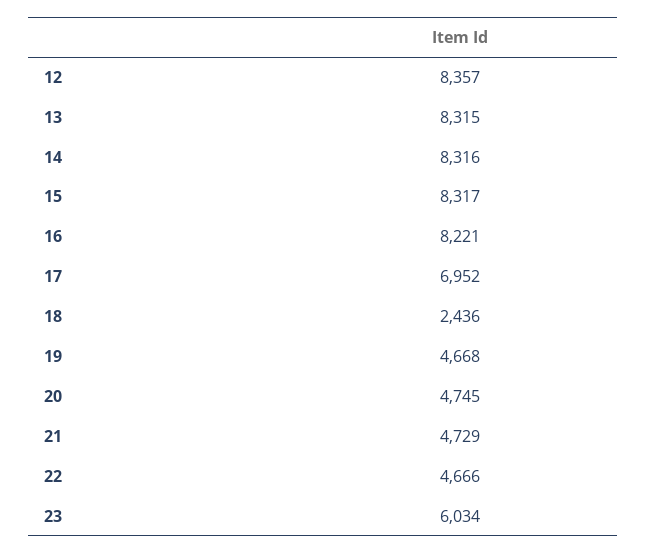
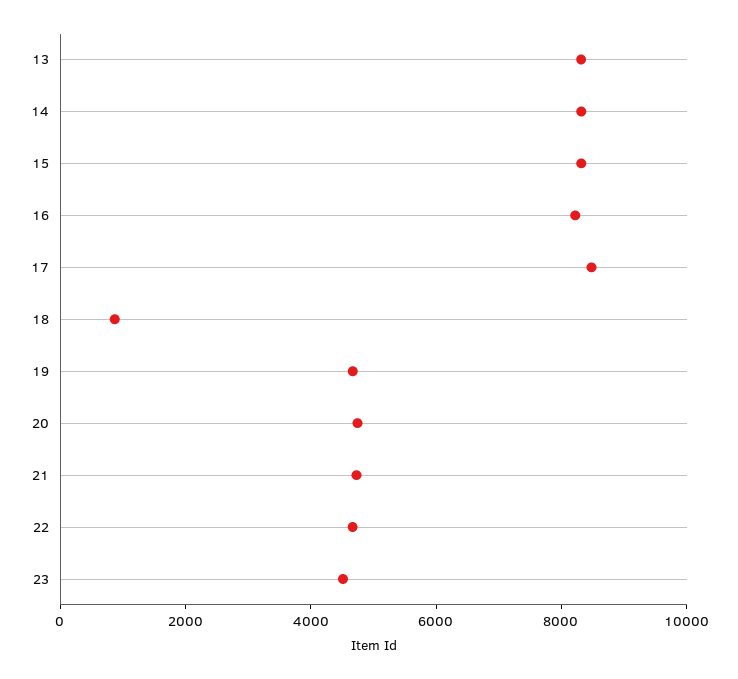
12: 8357 -> none
17: 6952 -> 8500
18: 2436 -> 1000
23: 6034 -> 4500

